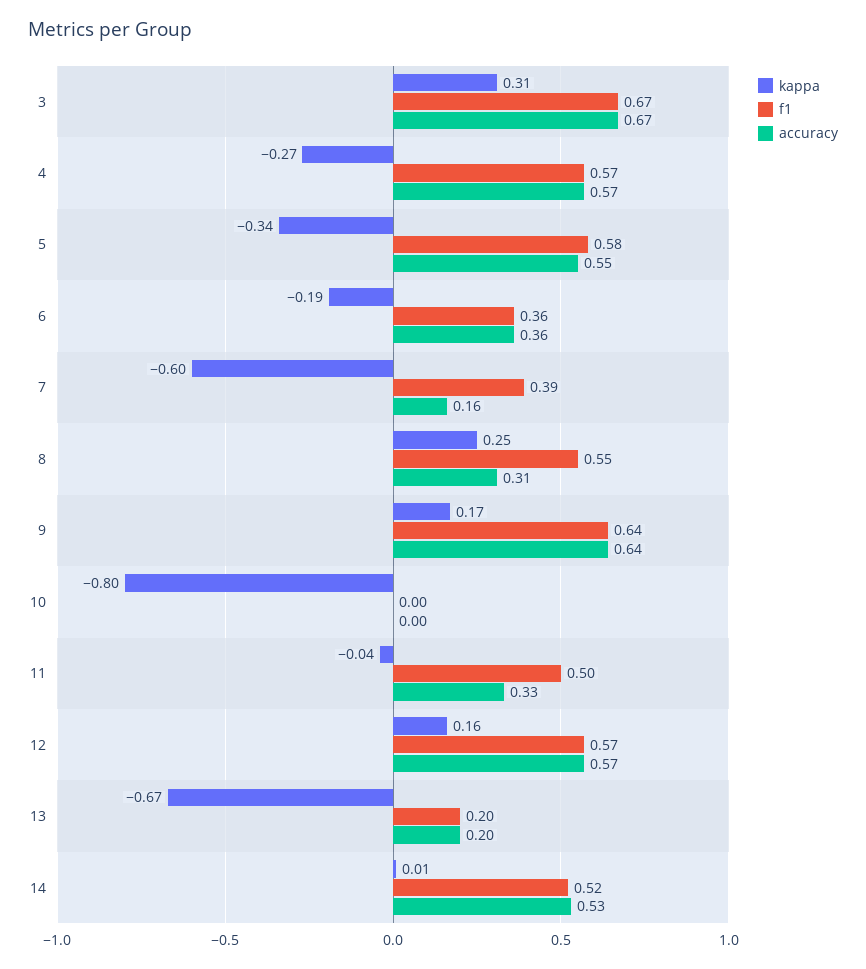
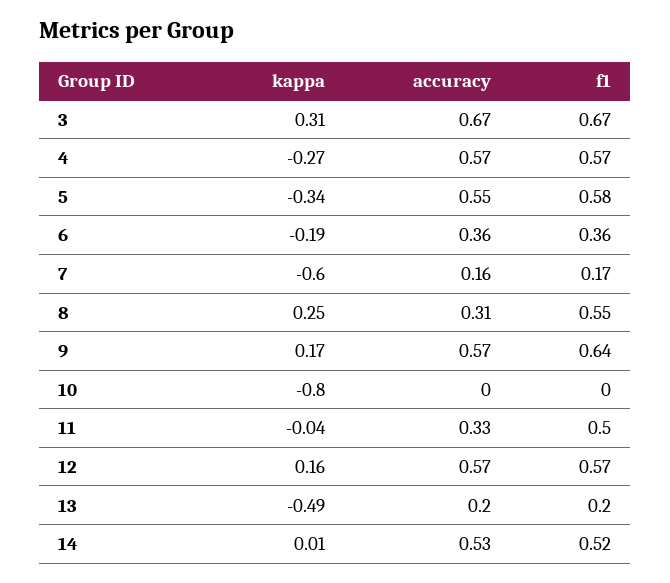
f1, 7: 0.39 -> 0.17
accuracy, 9: 0.64 -> 0.57
kappa, 13: -0.67 -> -0.49

